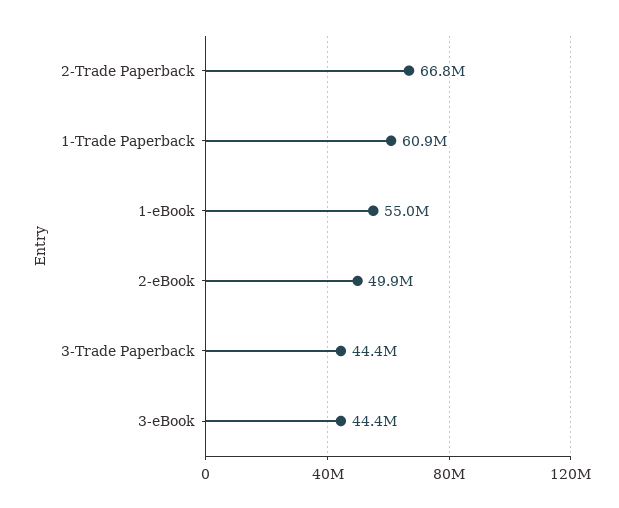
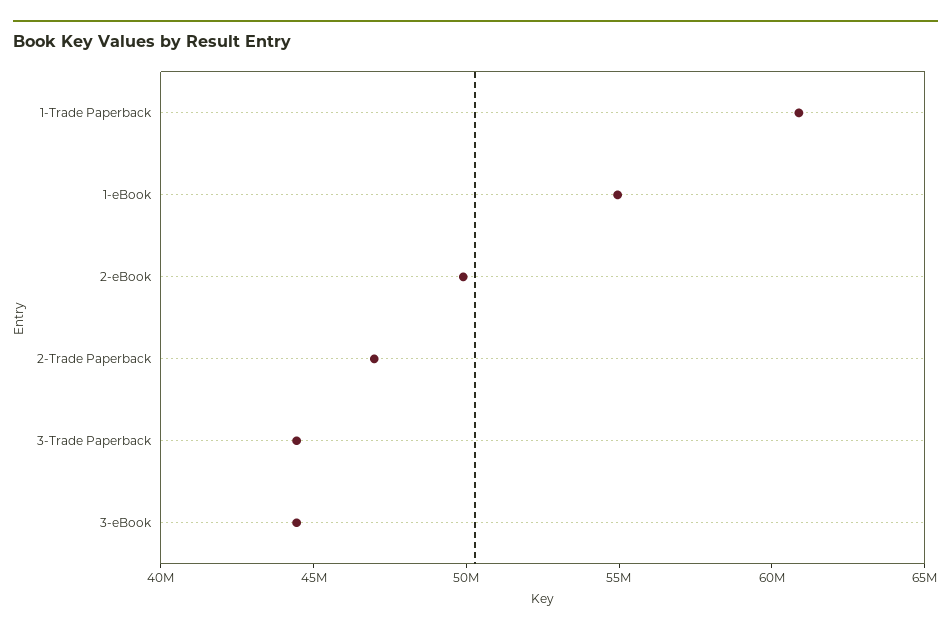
2-Trade Paperback: 66800000 -> 47000000

